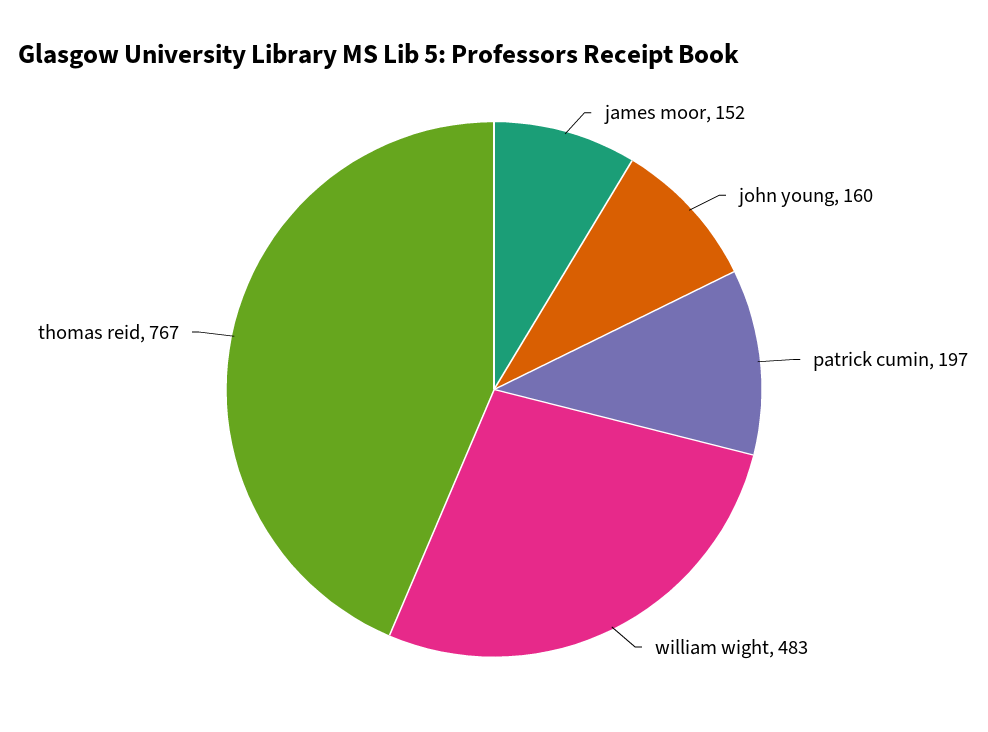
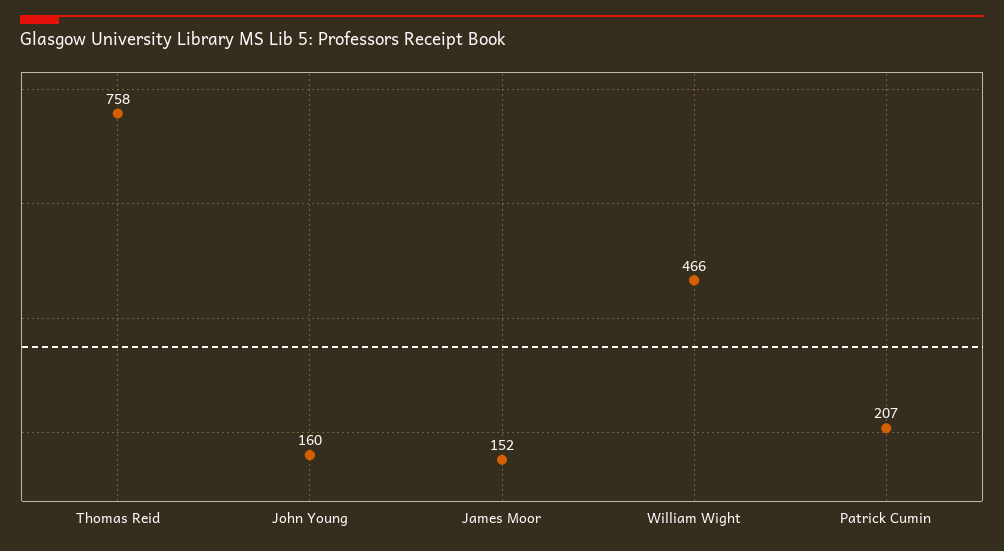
patrick cumin: 197 -> 207
william wight: 483 -> 466
thomas reid: 767 -> 758

